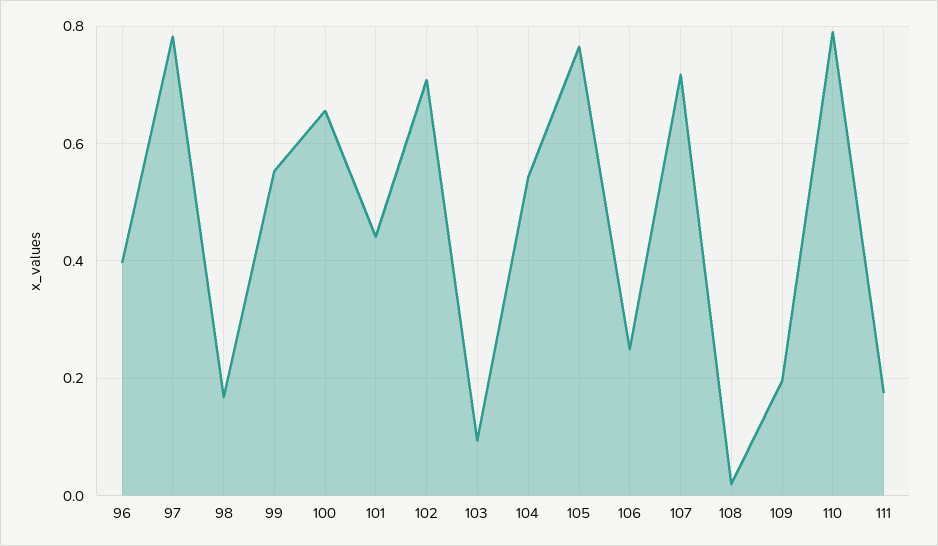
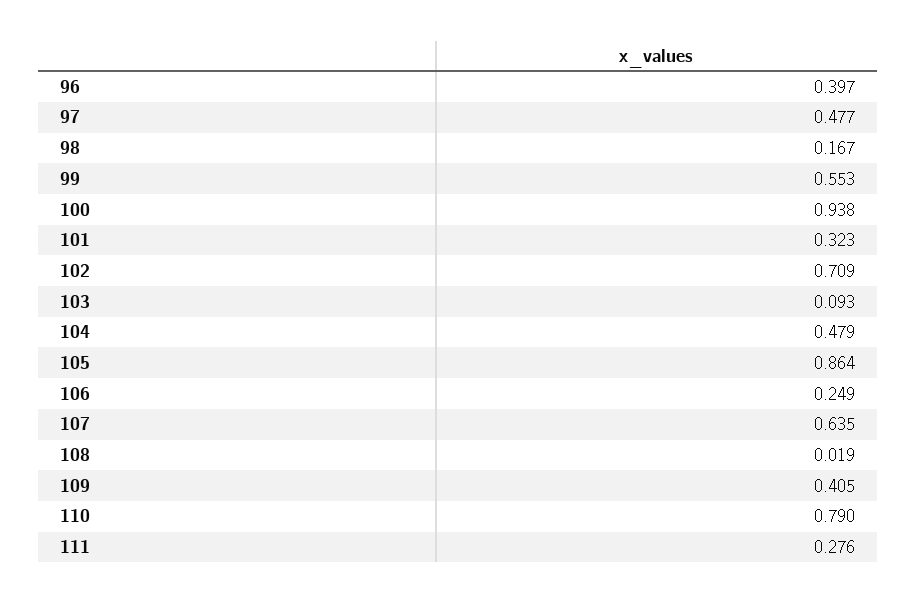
97: 0.78 -> 0.477
100: 0.66 -> 0.938
101: 0.44 -> 0.323
104: 0.54 -> 0.479
105: 0.76 -> 0.864
107: 0.72 -> 0.635
109: 0.2 -> 0.405
111: 0.18 -> 0.276

